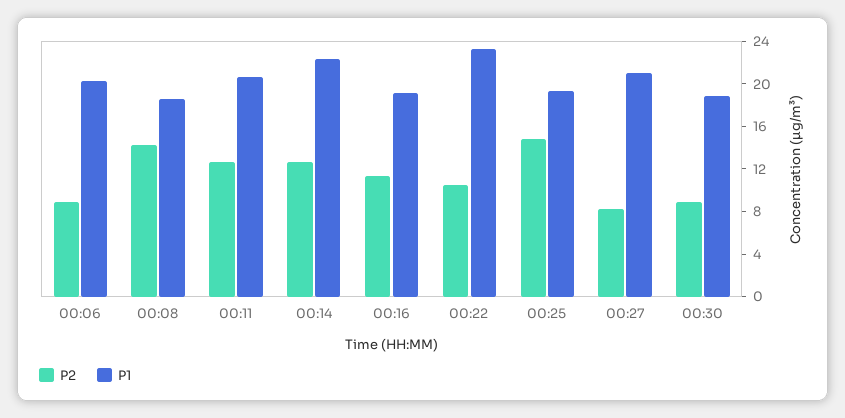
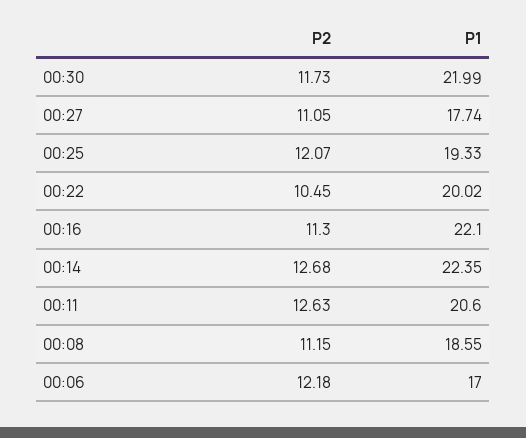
P2, 00:06: 9 -> 12.18
P1, 00:06: 20 -> 17
P2, 00:08: 14 -> 11.15
P1, 00:16: 19 -> 22.1
P1, 00:22: 23 -> 20.02
P2, 00:25: 15 -> 12.07
P2, 00:27: 8 -> 11.05
P1, 00:27: 21 -> 17.74
P2, 00:30: 9 -> 11.73
P1, 00:30: 19 -> 21.99

